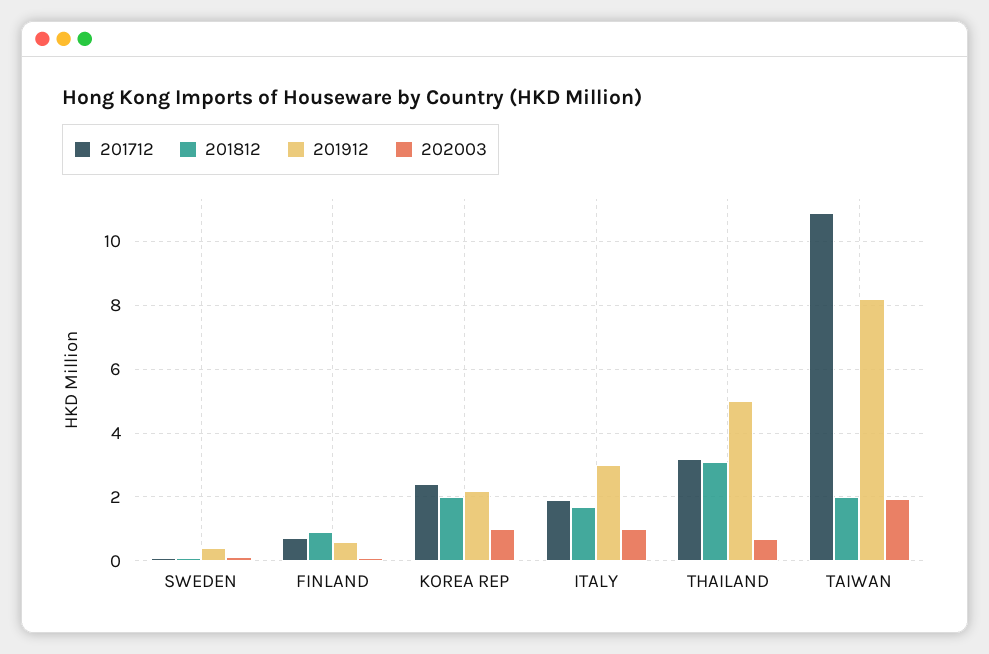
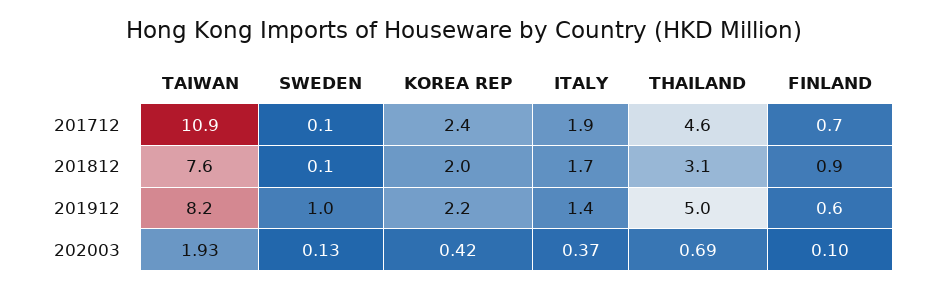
201912, SWEDEN: 0.4 -> 1
202003, KOREA REP: 1 -> 0.42
201912, ITALY: 3 -> 1.4
202003, ITALY: 1 -> 0.37
201712, THAILAND: 3.2 -> 4.6
201812, TAIWAN: 2 -> 7.6

